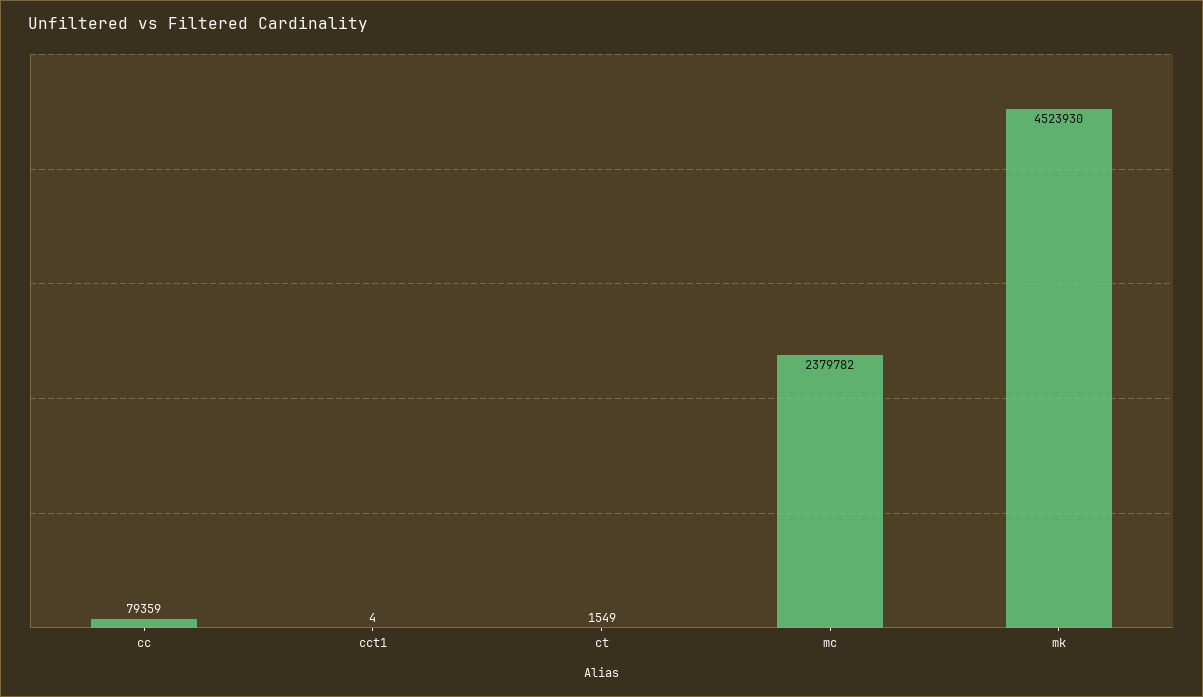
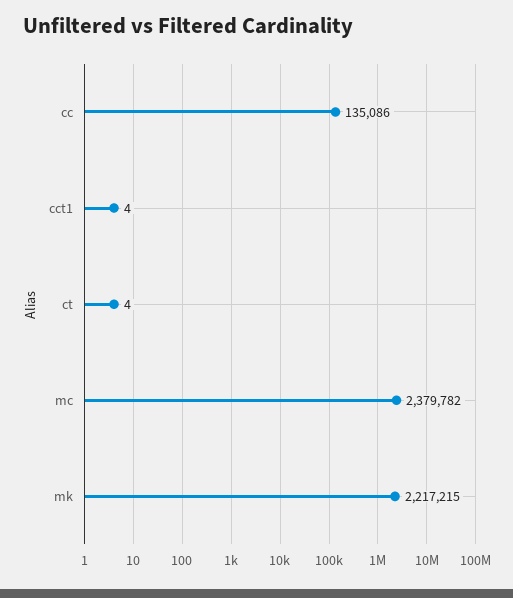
cc: 79359 -> 135086
ct: 1549 -> 4
mk: 4523930 -> 2217215

